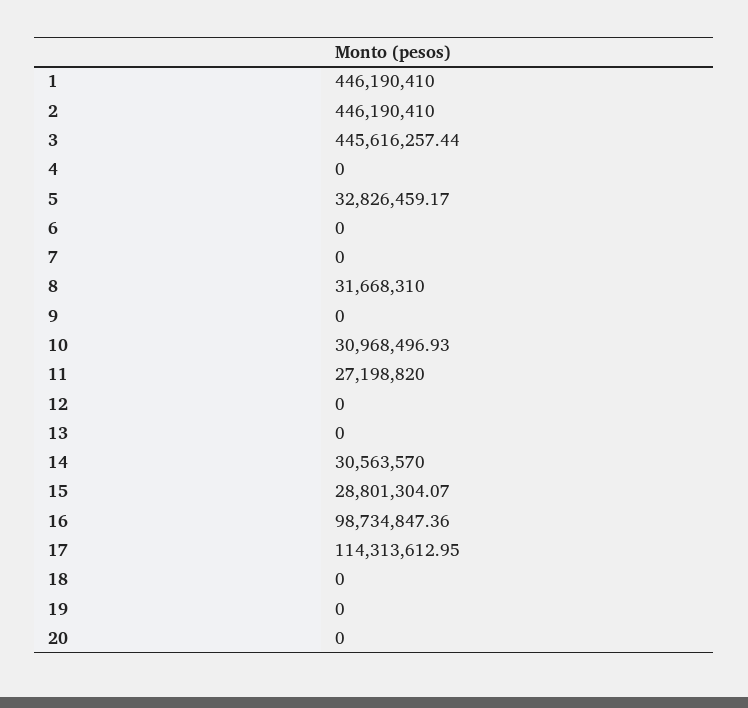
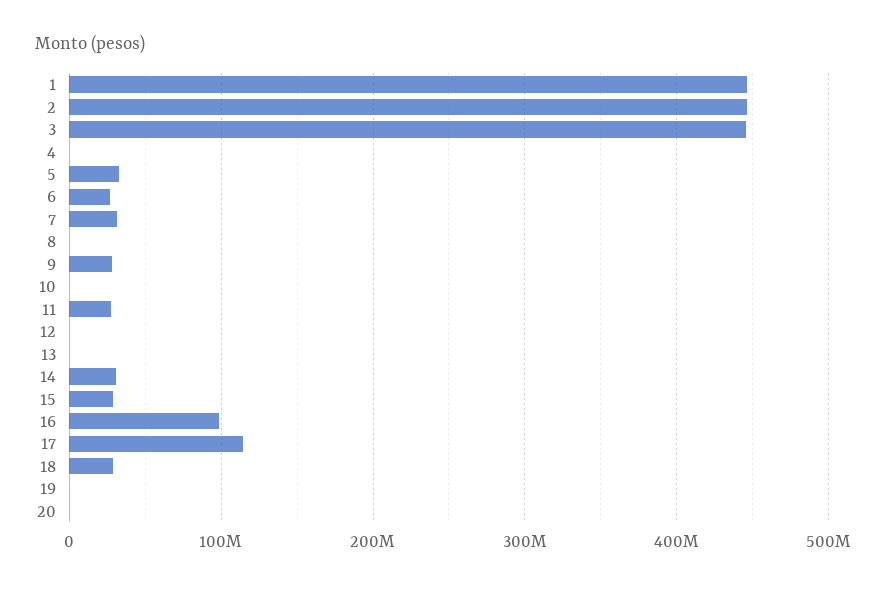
6: 0 -> 30000000
7: 0 -> 30000000
8: 31668310 -> 0
9: 0 -> 30000000
10: 30968496.93 -> 0
18: 0 -> 30000000

